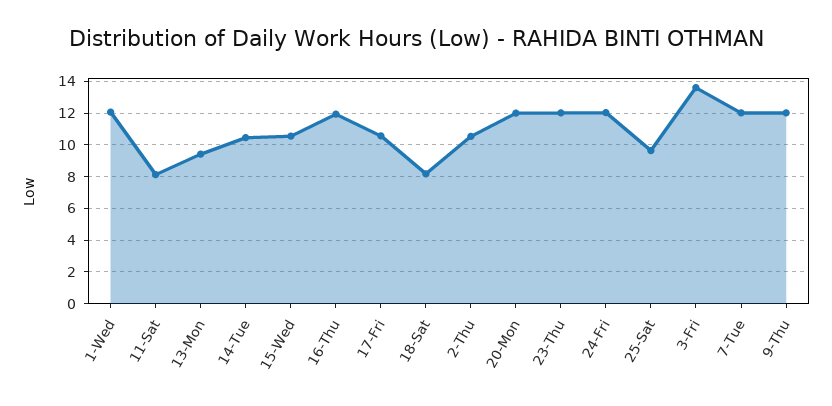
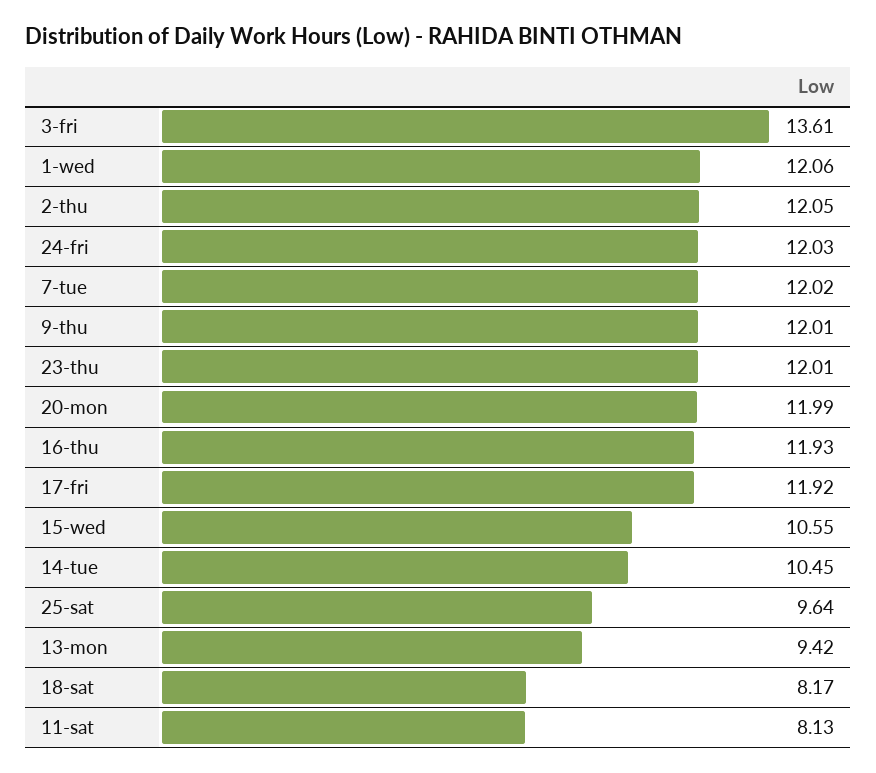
17-Fri: 10.5 -> 11.92
2-Thu: 10.5 -> 12.05

